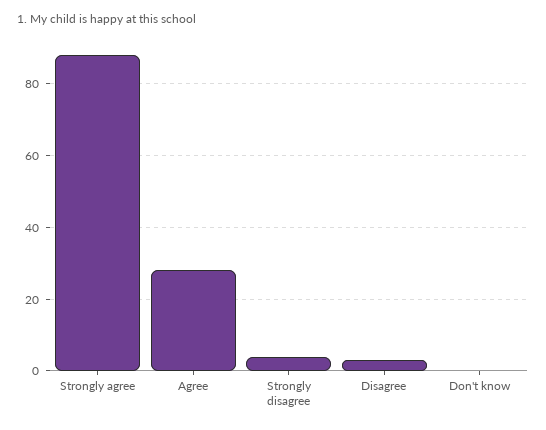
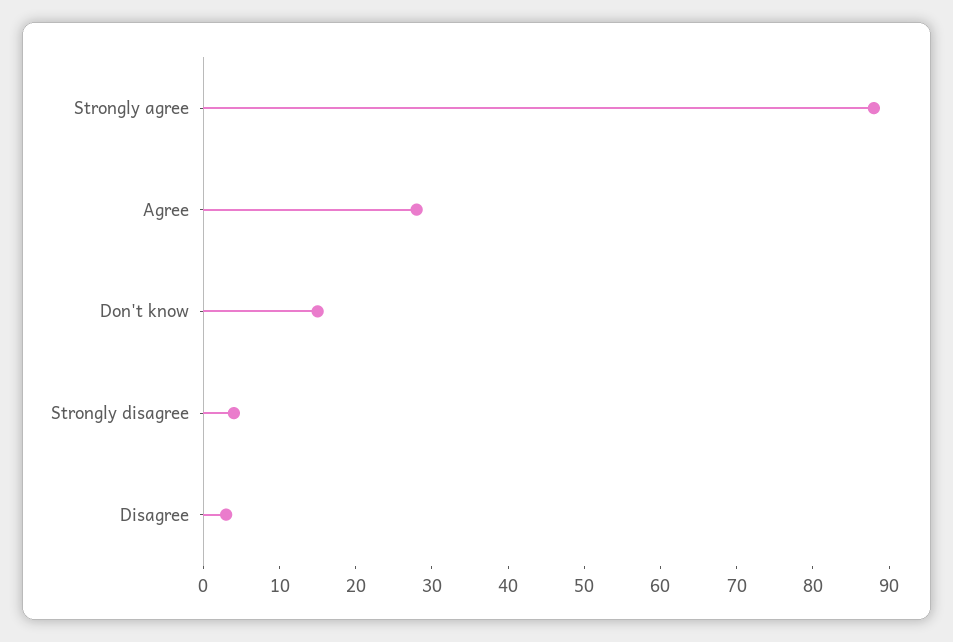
Don't know: 0 -> 15

